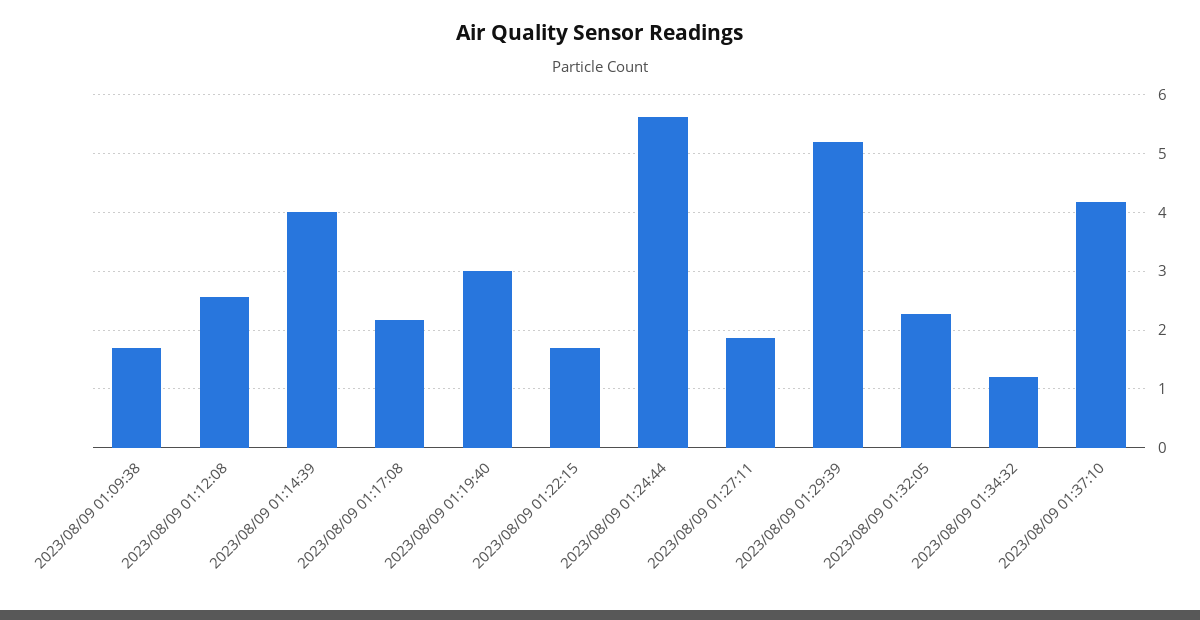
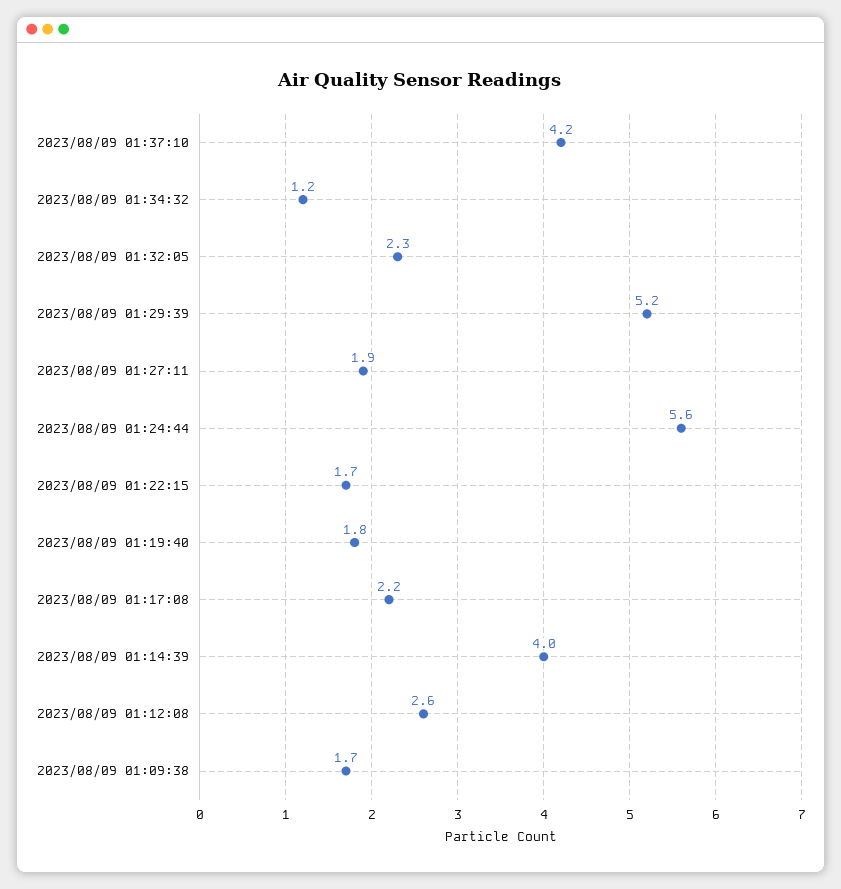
2023/08/09 01:19:40: 3 -> 1.8

